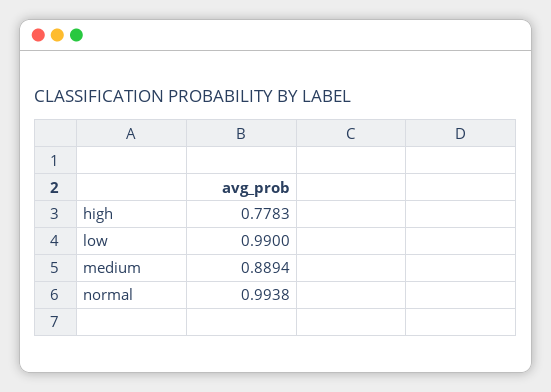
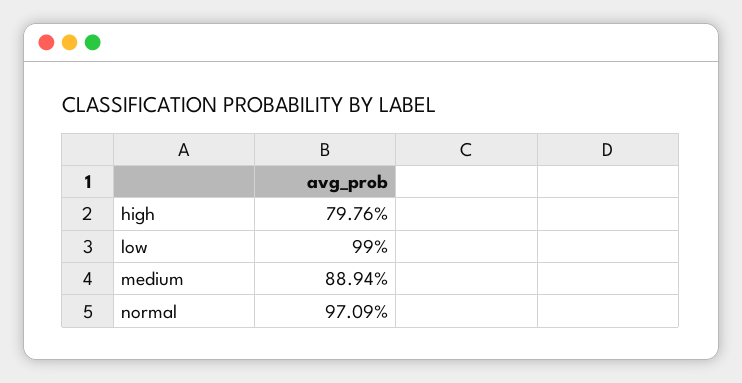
high: 0.7783 -> 0.7976
normal: 0.9938 -> 0.9709

